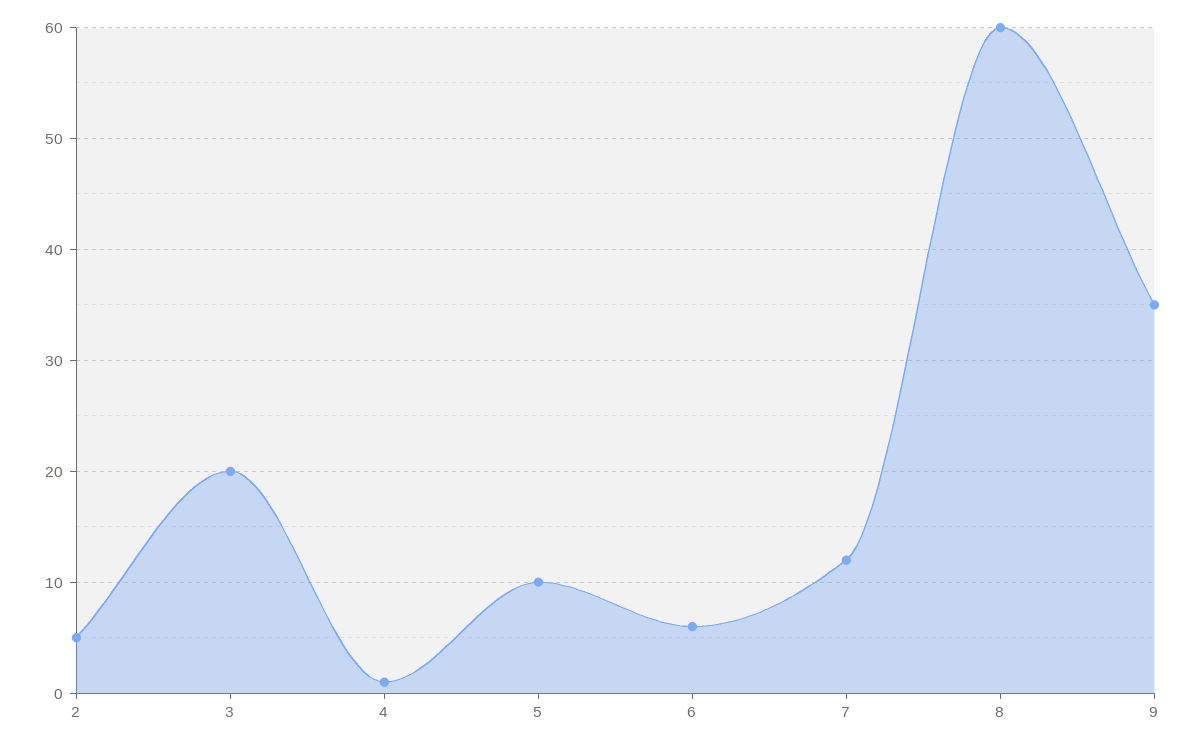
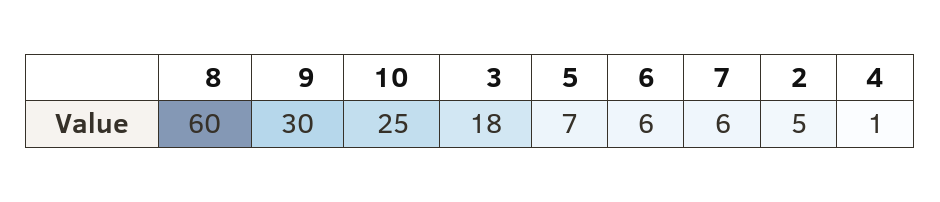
3: 20 -> 18
5: 10 -> 7
7: 12 -> 6
9: 35 -> 30
10: none -> 25

